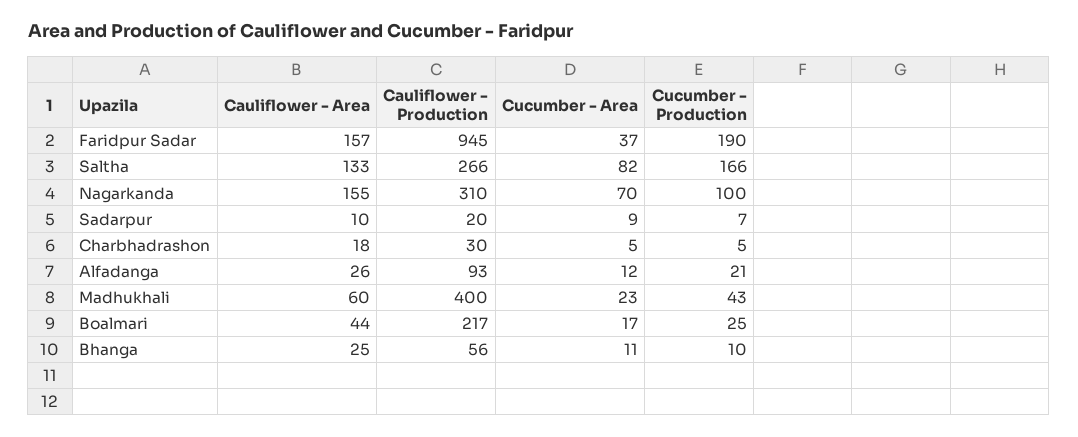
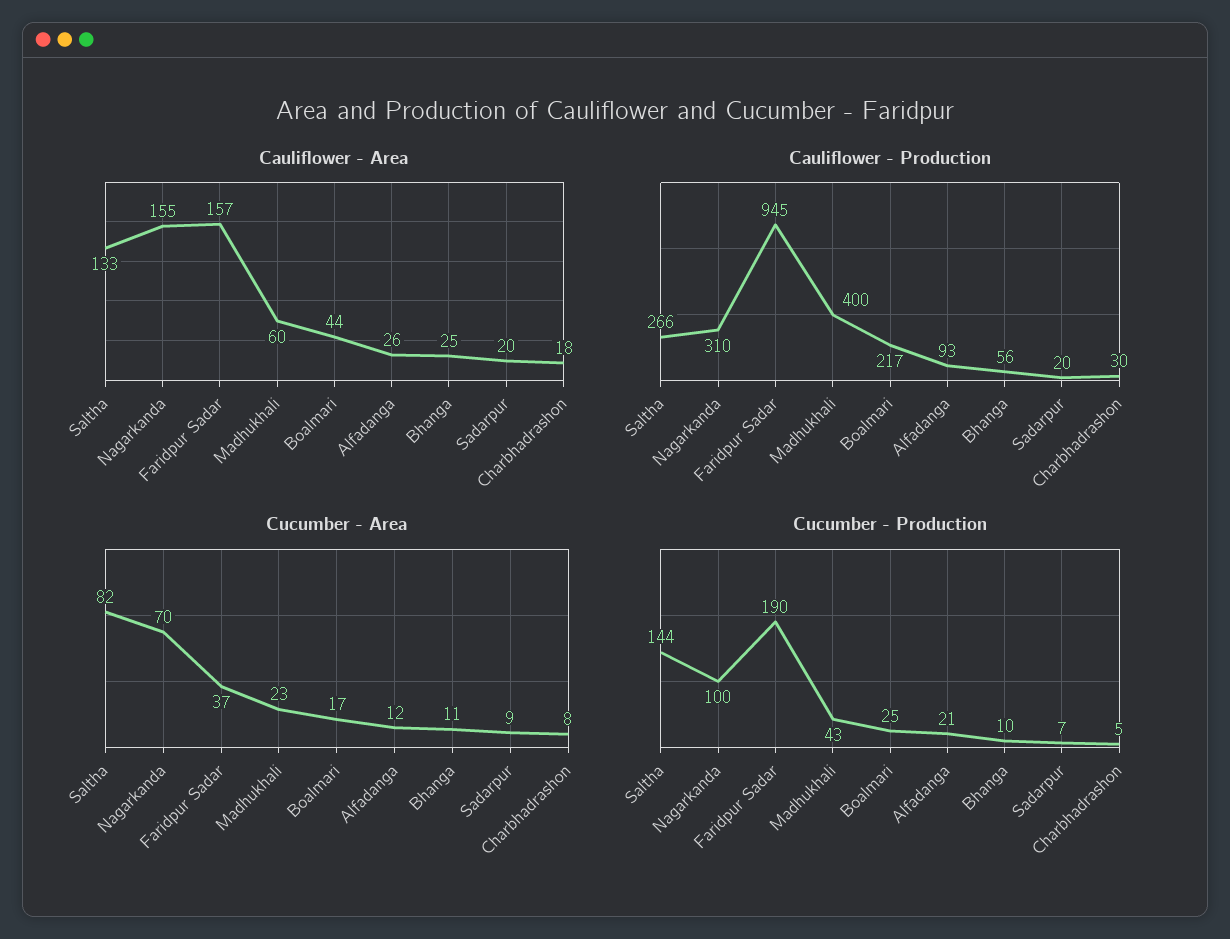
Cucumber - Production, Saltha: 166 -> 144
Cauliflower - Area, Sadarpur: 10 -> 20
Cucumber - Area, Charbhadrashon: 5 -> 8

